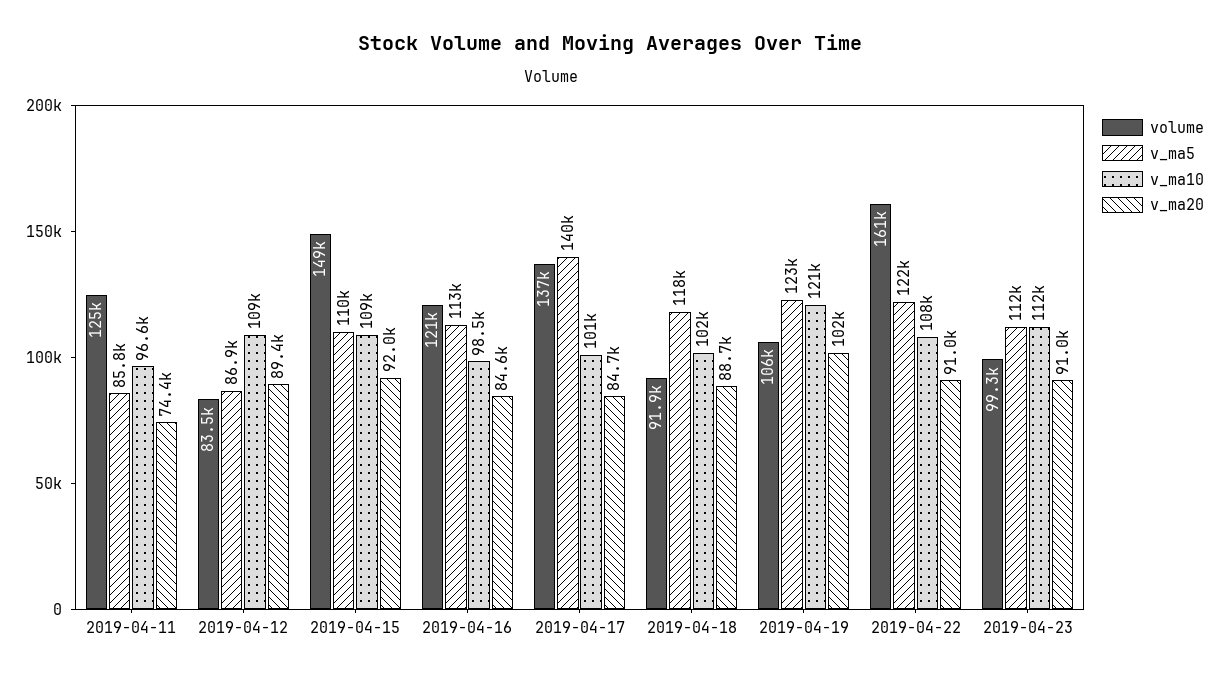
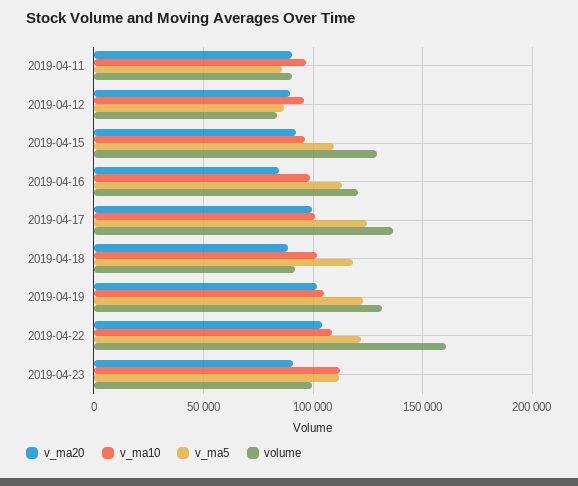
volume, 2019-04-11: 125000 -> 90000
v_ma20, 2019-04-11: 74400 -> 90000
v_ma10, 2019-04-12: 109000 -> 95000
volume, 2019-04-15: 149000 -> 130000
v_ma10, 2019-04-15: 109000 -> 95000
v_ma5, 2019-04-17: 140000 -> 125000
v_ma20, 2019-04-17: 84700 -> 100000
volume, 2019-04-19: 106000 -> 130000
v_ma10, 2019-04-19: 121000 -> 105000
v_ma20, 2019-04-22: 91000 -> 105000

